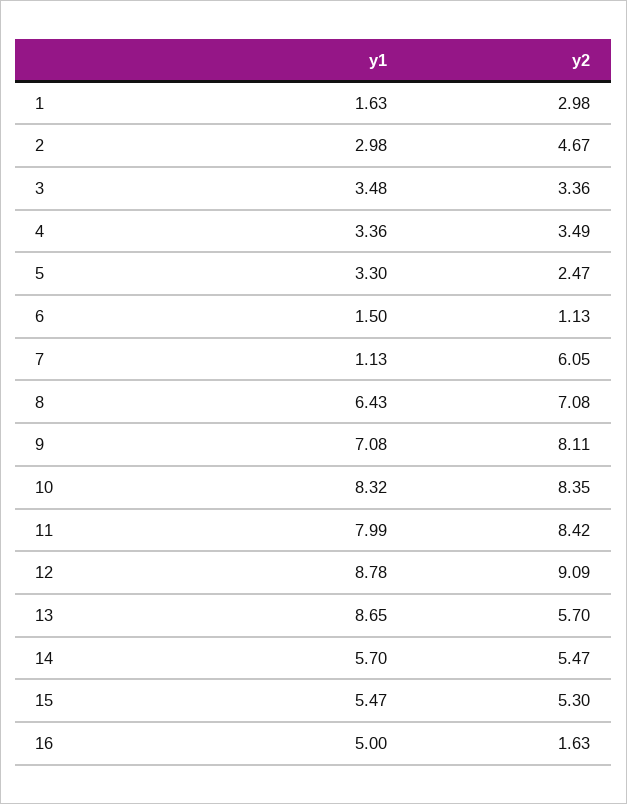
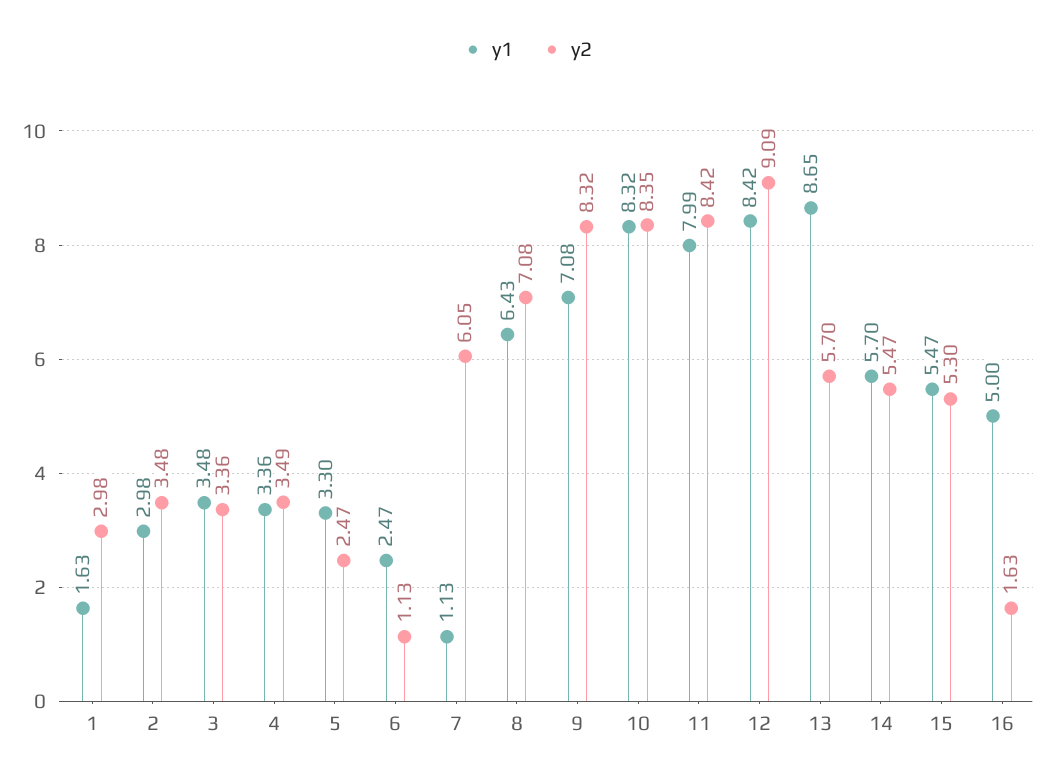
y2, 2: 4.67 -> 3.48
y1, 6: 1.5 -> 2.47
y2, 9: 8.11 -> 8.32
y1, 12: 8.78 -> 8.42

